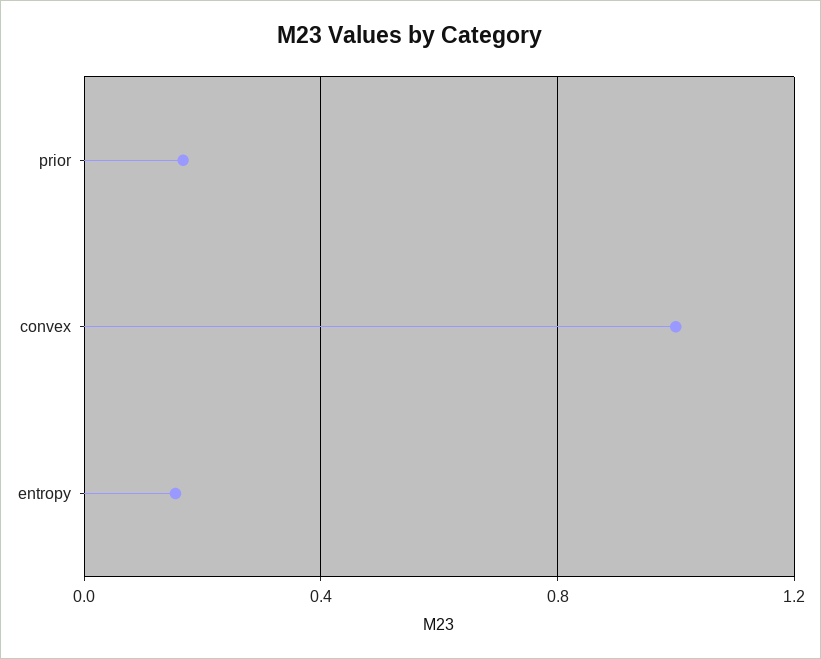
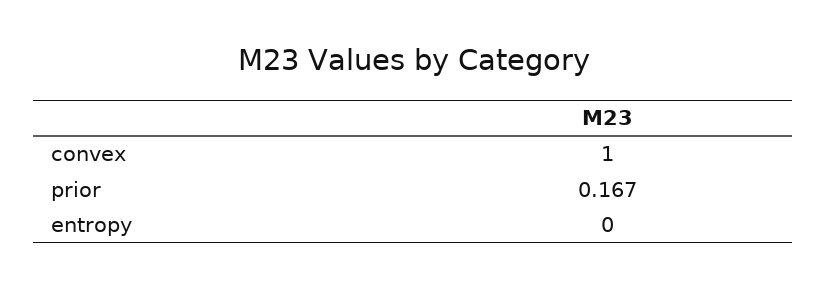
entropy: 0.15 -> 0

